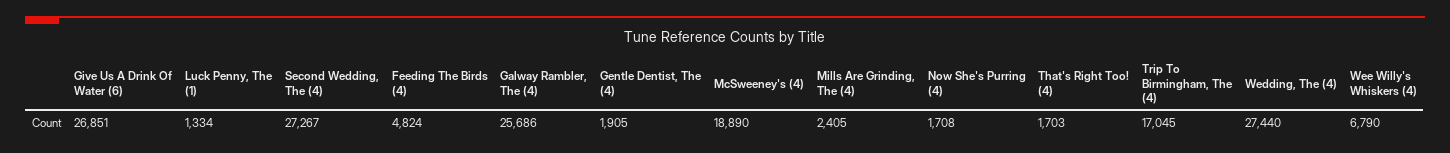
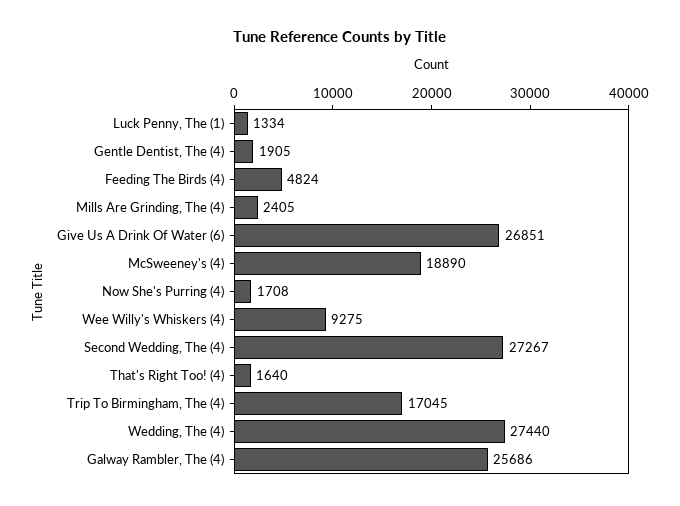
That's Right Too! (4): 1703 -> 1640
Wee Willy's Whiskers (4): 6790 -> 9275

